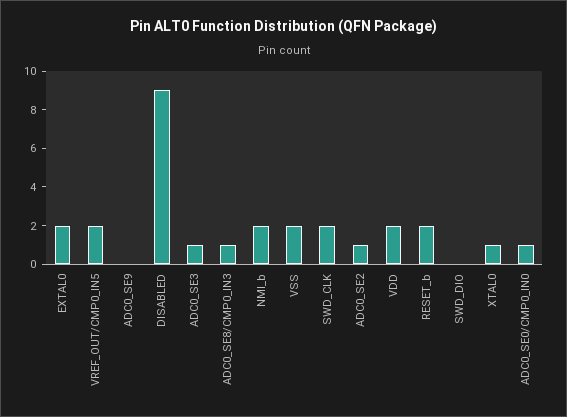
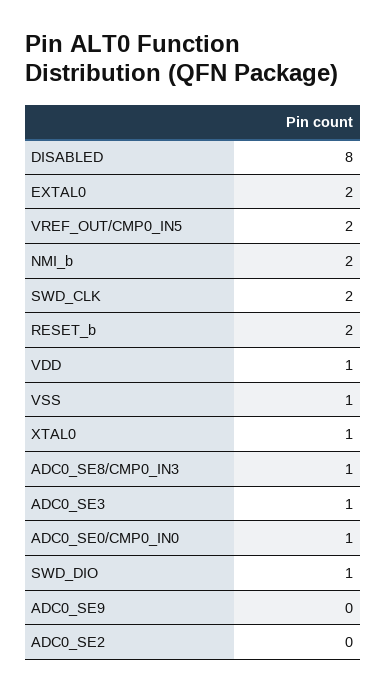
DISABLED: 9 -> 8
VSS: 2 -> 1
ADC0_SE2: 1 -> 0
VDD: 2 -> 1
SWD_DIO: 0 -> 1

